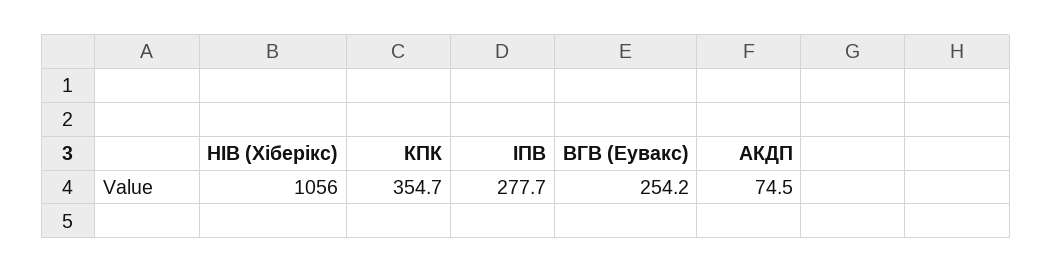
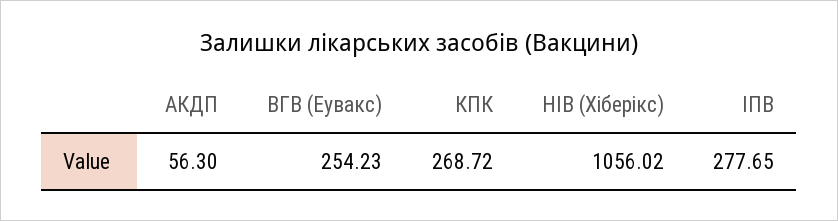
КПК: 354.7 -> 268.72
АКДП: 74.5 -> 56.3

